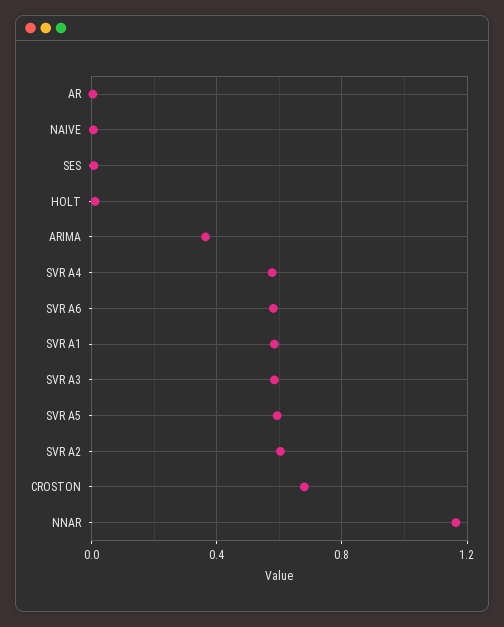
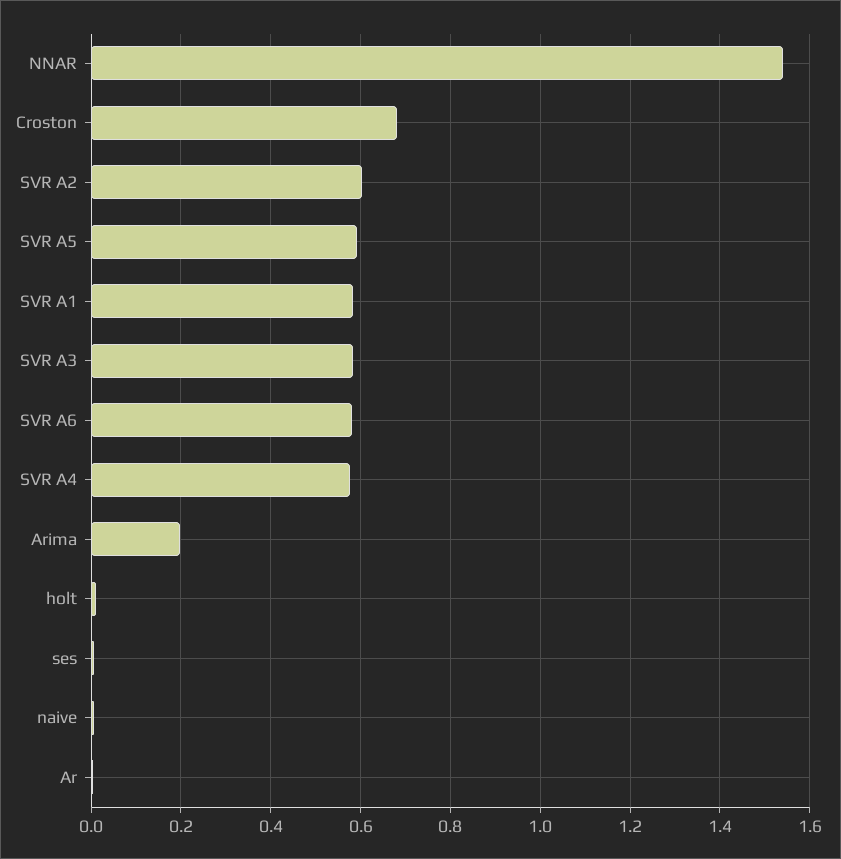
ARIMA: 0.35 -> 0.2
NNAR: 1.15 -> 1.54

